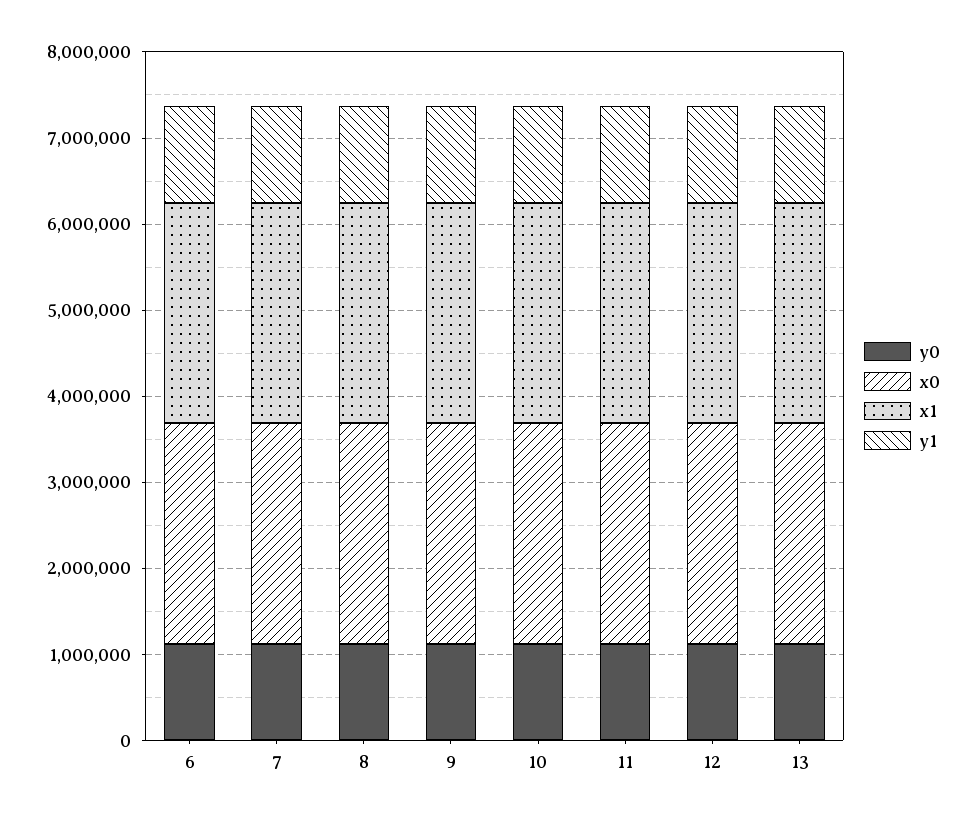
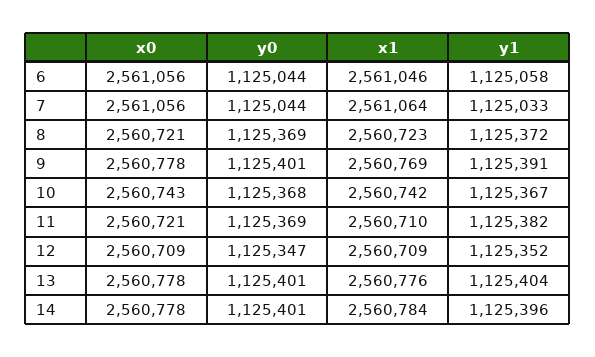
x0, 14: none -> 2560778
y0, 14: none -> 1125401
x1, 14: none -> 2560784
y1, 14: none -> 1125396

